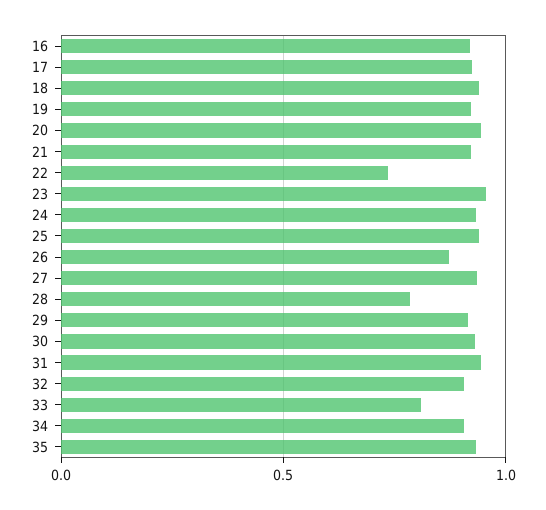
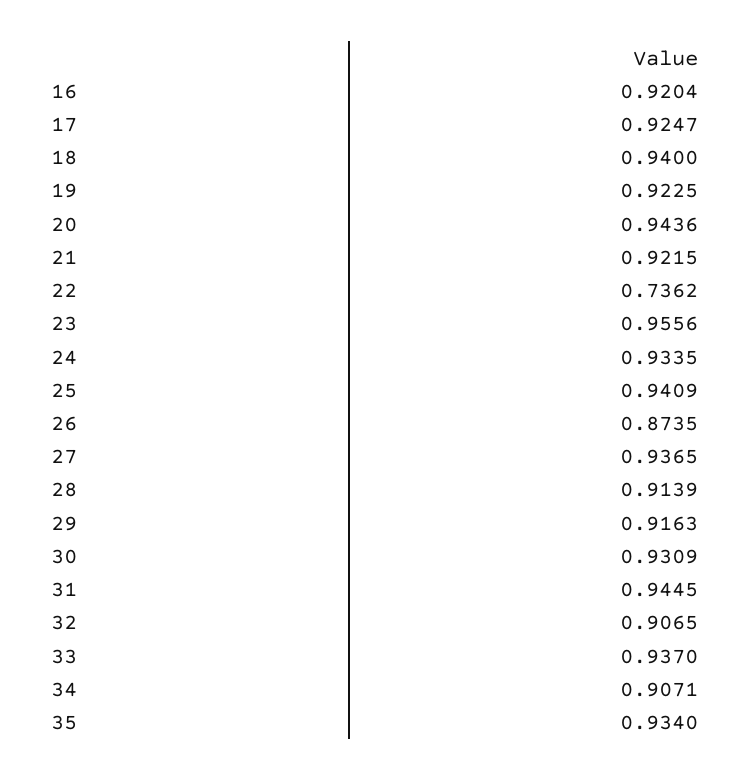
28: 0.8 -> 0.9139
33: 0.8 -> 0.937

